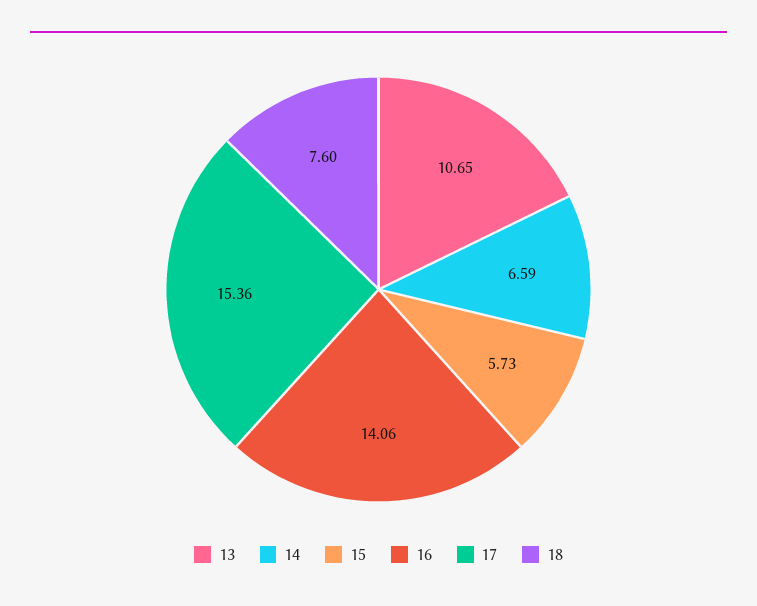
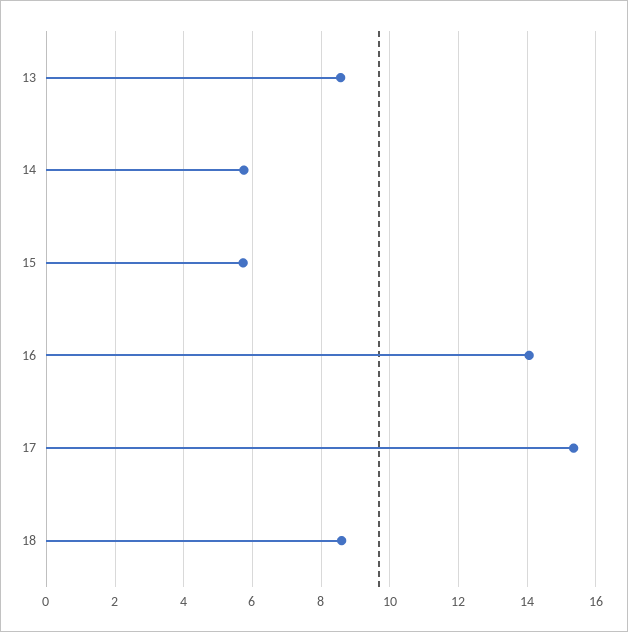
13: 10.65 -> 8.6
14: 6.59 -> 5.8
18: 7.6 -> 8.6

